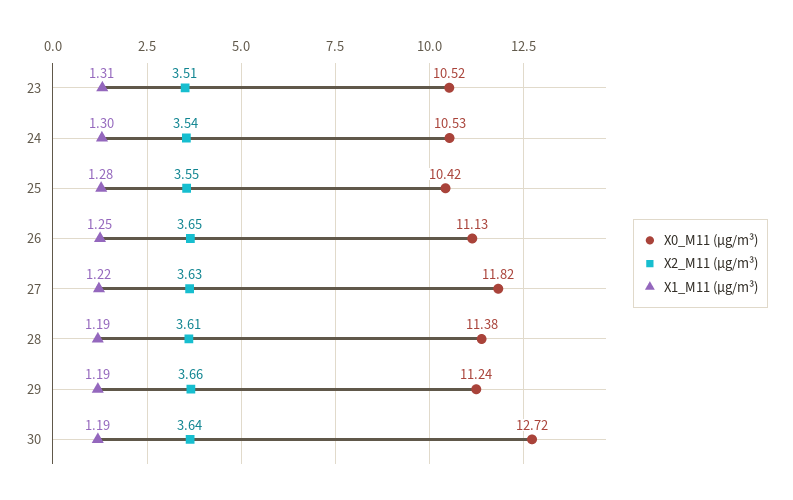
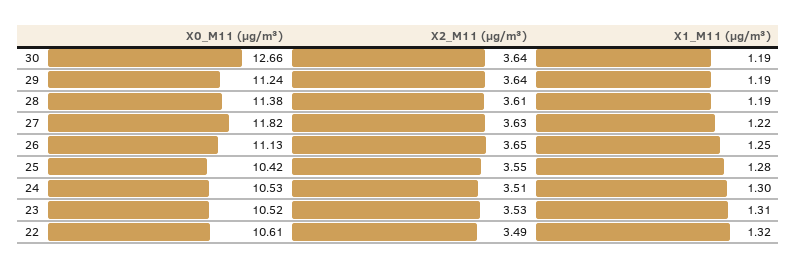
X2_M11 (μg/m³), 23: 3.51 -> 3.53
X2_M11 (μg/m³), 24: 3.54 -> 3.51
X2_M11 (μg/m³), 29: 3.66 -> 3.64
X0_M11 (μg/m³), 30: 12.72 -> 12.66
X0_M11 (μg/m³), 22: none -> 10.61
X2_M11 (μg/m³), 22: none -> 3.49
X1_M11 (μg/m³), 22: none -> 1.32

